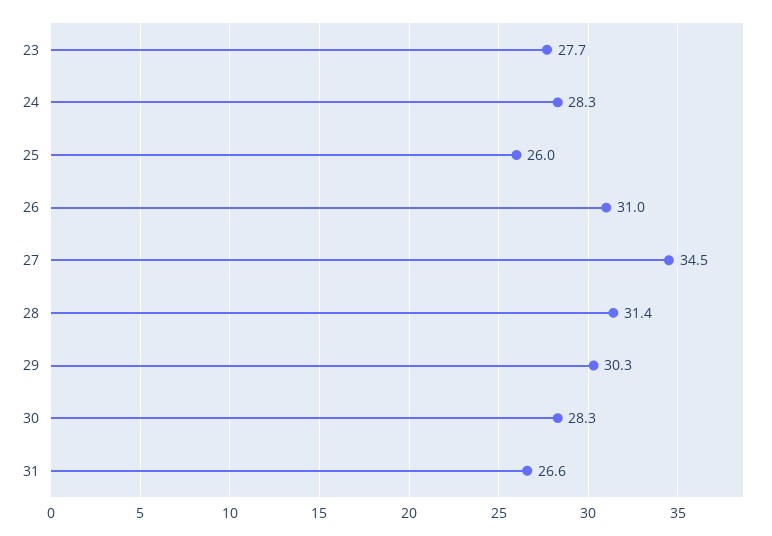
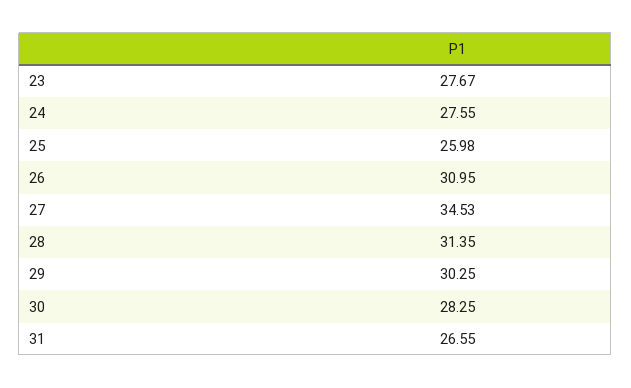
24: 28.3 -> 27.55

